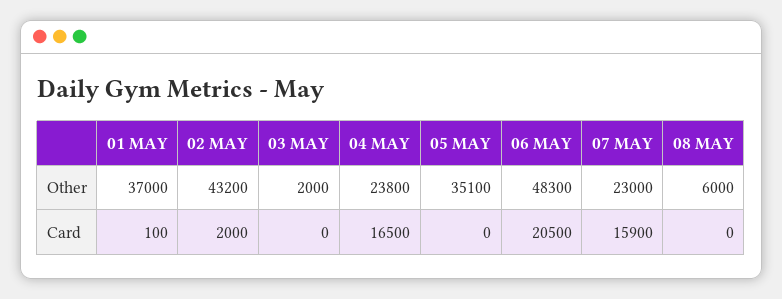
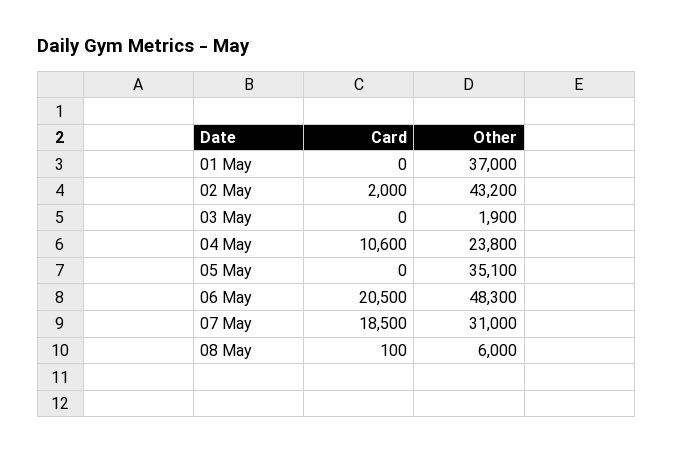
03 MAY, Other: 2000 -> 1900
07 MAY, Other: 23000 -> 31000
01 MAY, Card: 100 -> 0
04 MAY, Card: 16500 -> 10600
07 MAY, Card: 15900 -> 18500
08 MAY, Card: 0 -> 100

